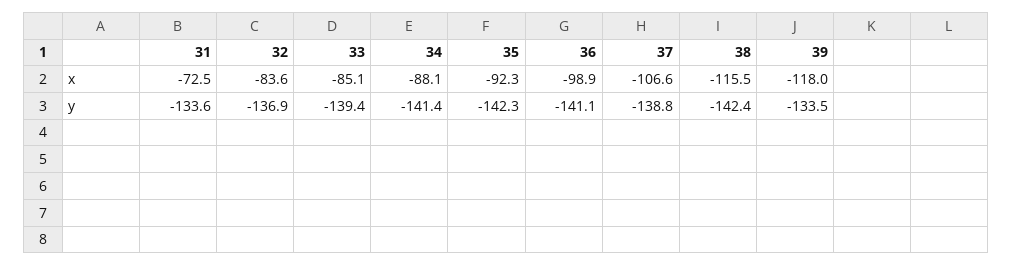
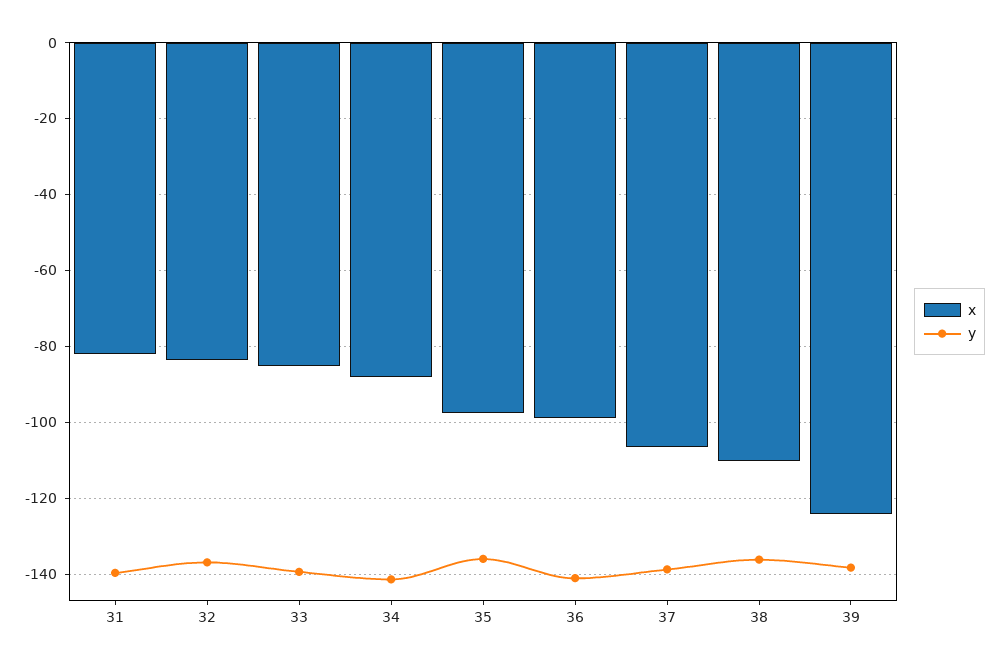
x, 31: -72.5 -> -82
x, 35: -92.3 -> -98
x, 38: -115.5 -> -110
x, 39: -118 -> -124
y, 31: -133.6 -> -140
y, 35: -142.3 -> -136
y, 38: -142.4 -> -136
y, 39: -133.5 -> -138

